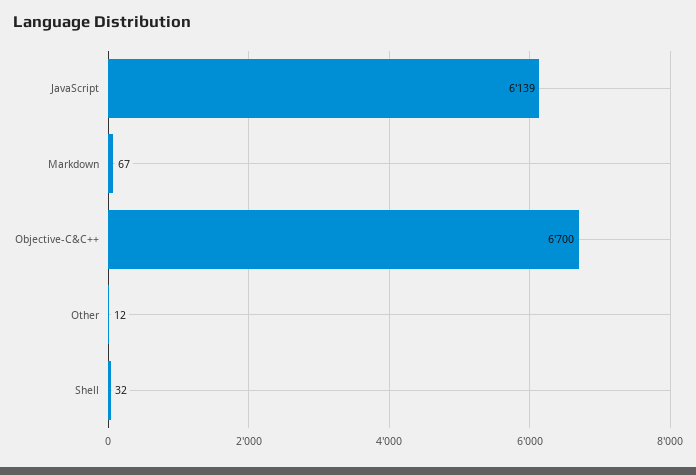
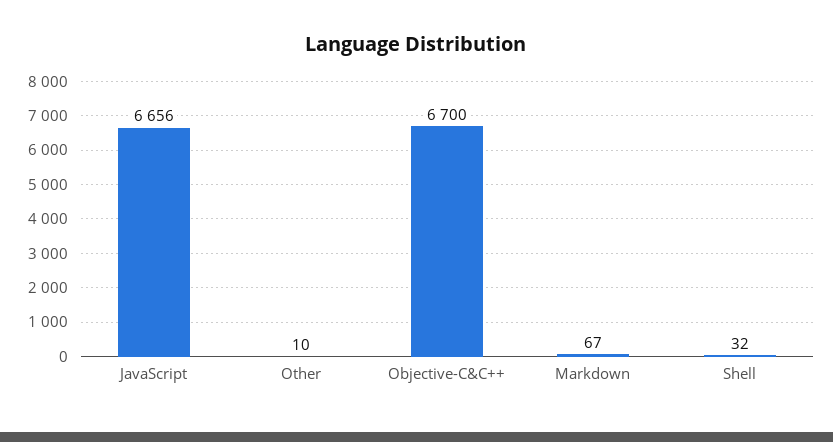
JavaScript: 6139 -> 6656
Other: 12 -> 10

